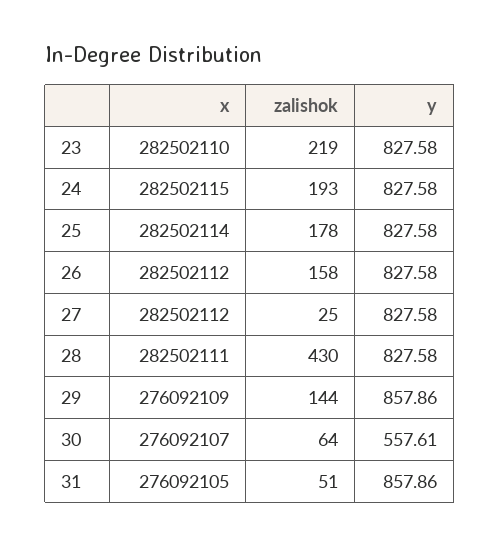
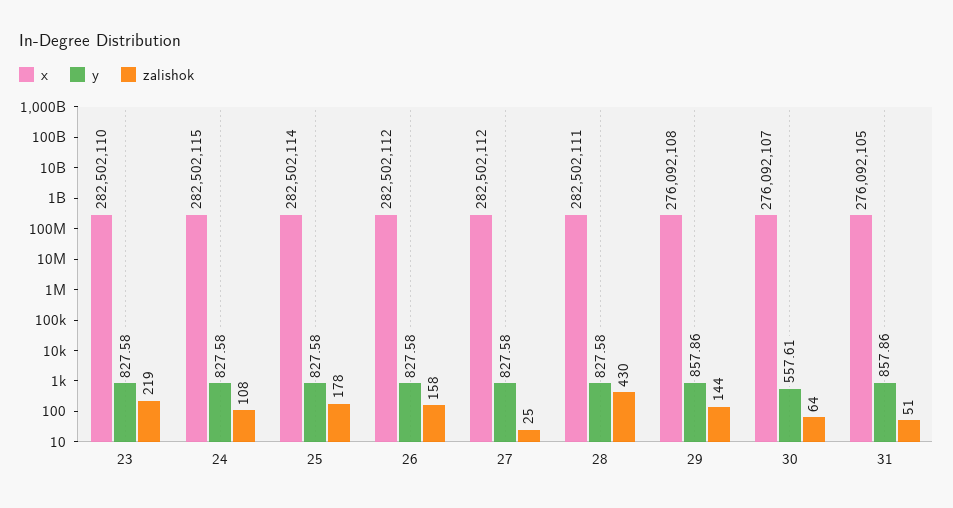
zalishok, 24: 193 -> 108
x, 29: 276092109 -> 276092108

